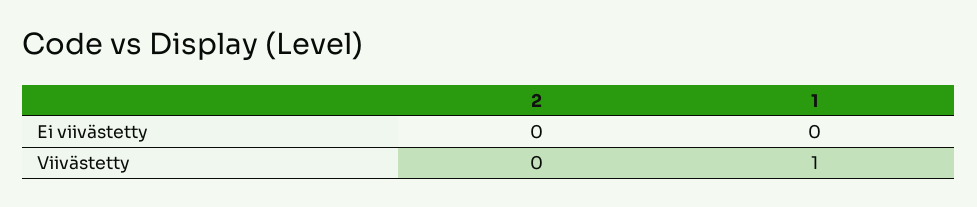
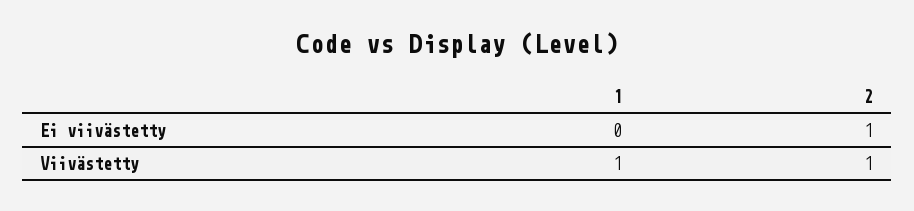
2, Ei viivästetty: 0 -> 1
2, Viivästetty: 0 -> 1

